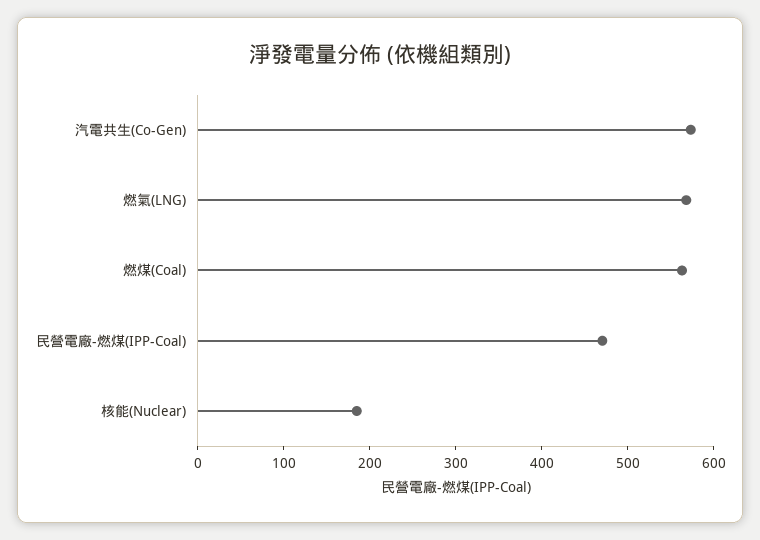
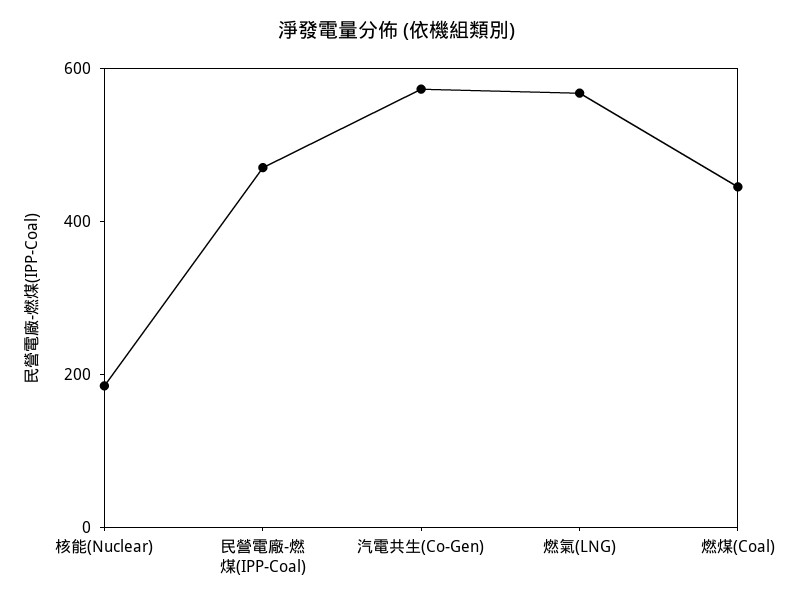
燃煤(Coal): 560 -> 450

